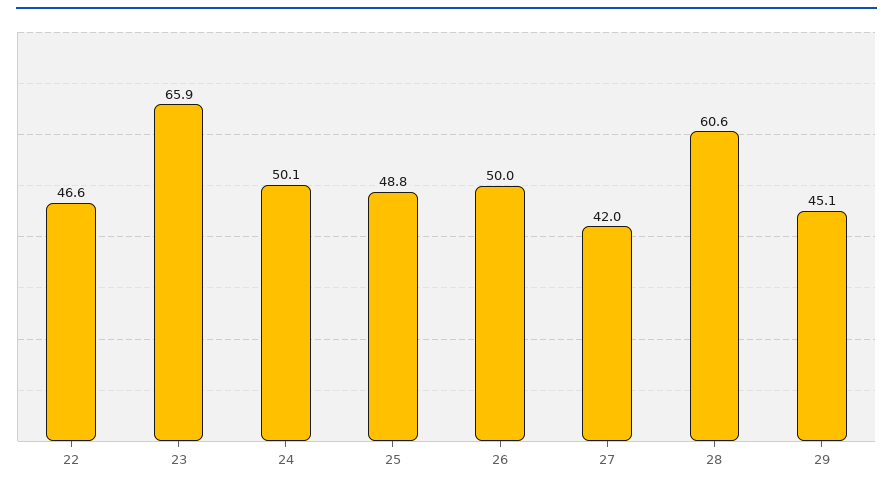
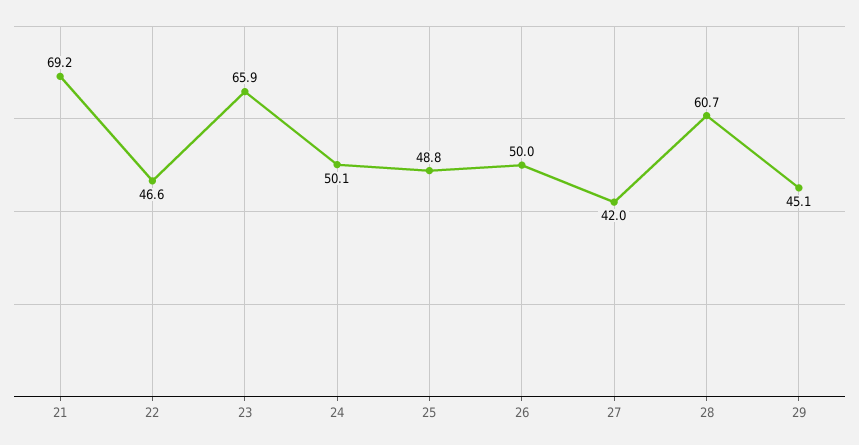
28: 60.6 -> 60.7
21: none -> 69.2

